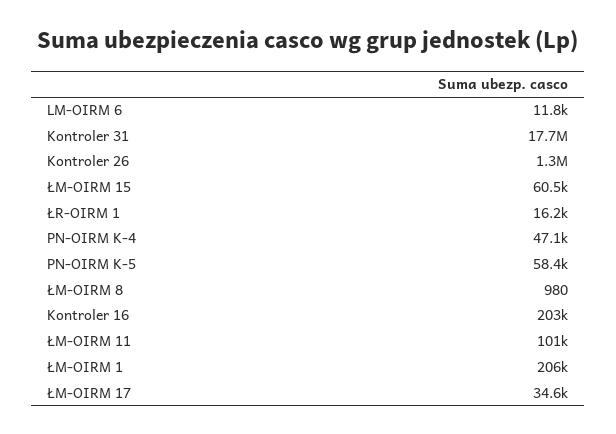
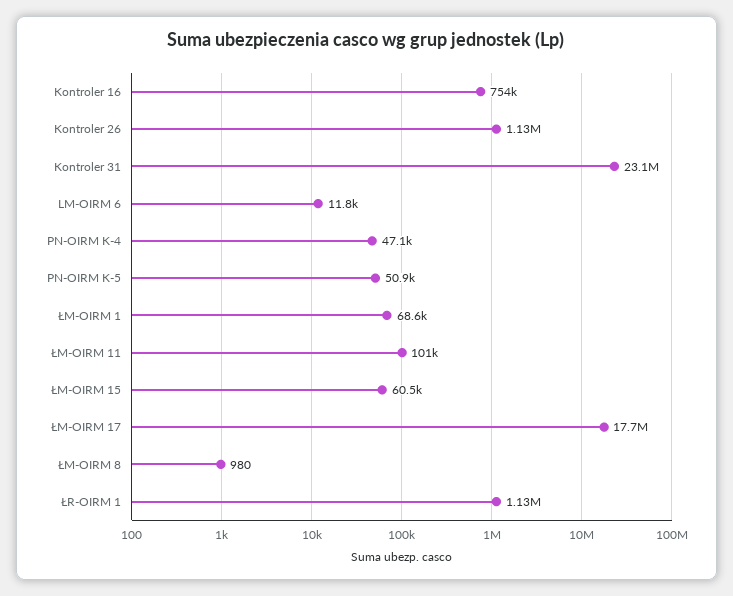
Kontroler 31: 17700000 -> 23100000
Kontroler 26: 1300000 -> 1130000
ŁR-OIRM 1: 16200 -> 1130000
PN-OIRM K-5: 58400 -> 50900
Kontroler 16: 203000 -> 754000
ŁM-OIRM 1: 206000 -> 68600
ŁM-OIRM 17: 34600 -> 17700000

